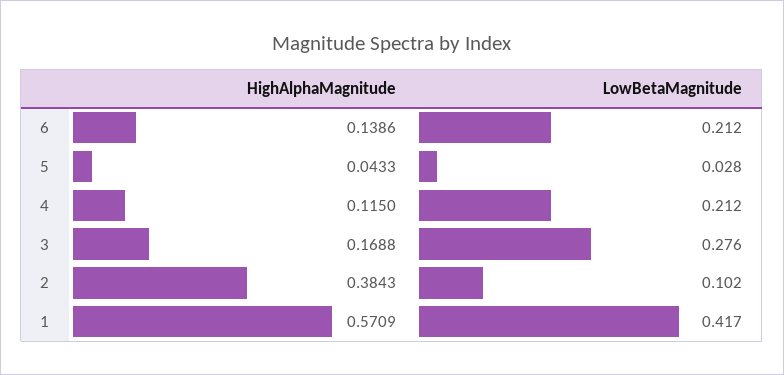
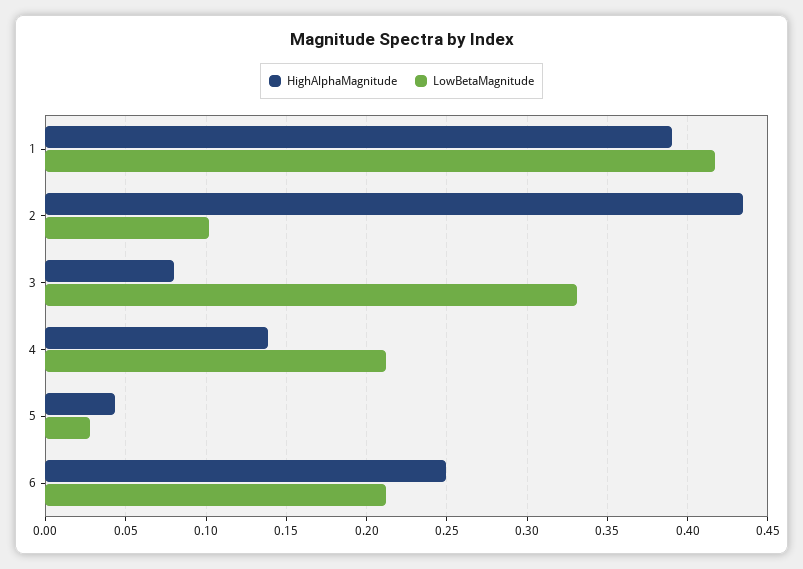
HighAlphaMagnitude, 6: 0.1386 -> 0.25
HighAlphaMagnitude, 4: 0.115 -> 0.14
HighAlphaMagnitude, 3: 0.1688 -> 0.08
LowBetaMagnitude, 3: 0.276 -> 0.33
HighAlphaMagnitude, 2: 0.3843 -> 0.435
HighAlphaMagnitude, 1: 0.5709 -> 0.39

